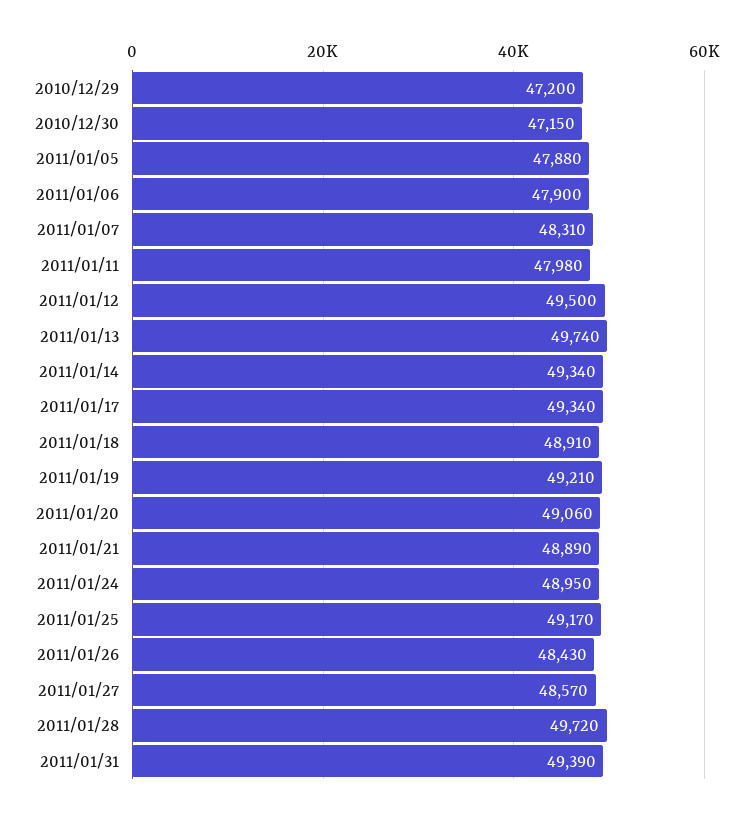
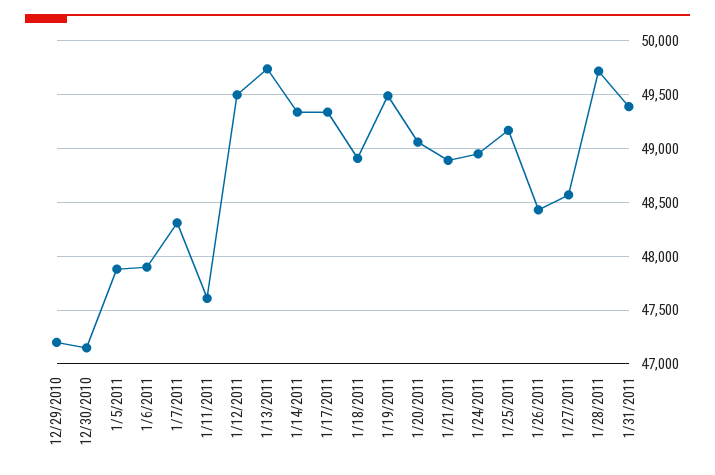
2011/01/11: 47980 -> 47600
2011/01/19: 49210 -> 49500

